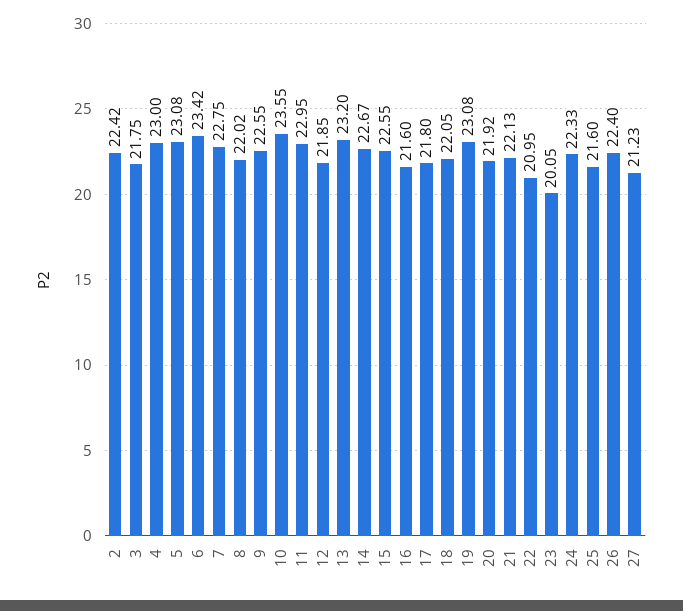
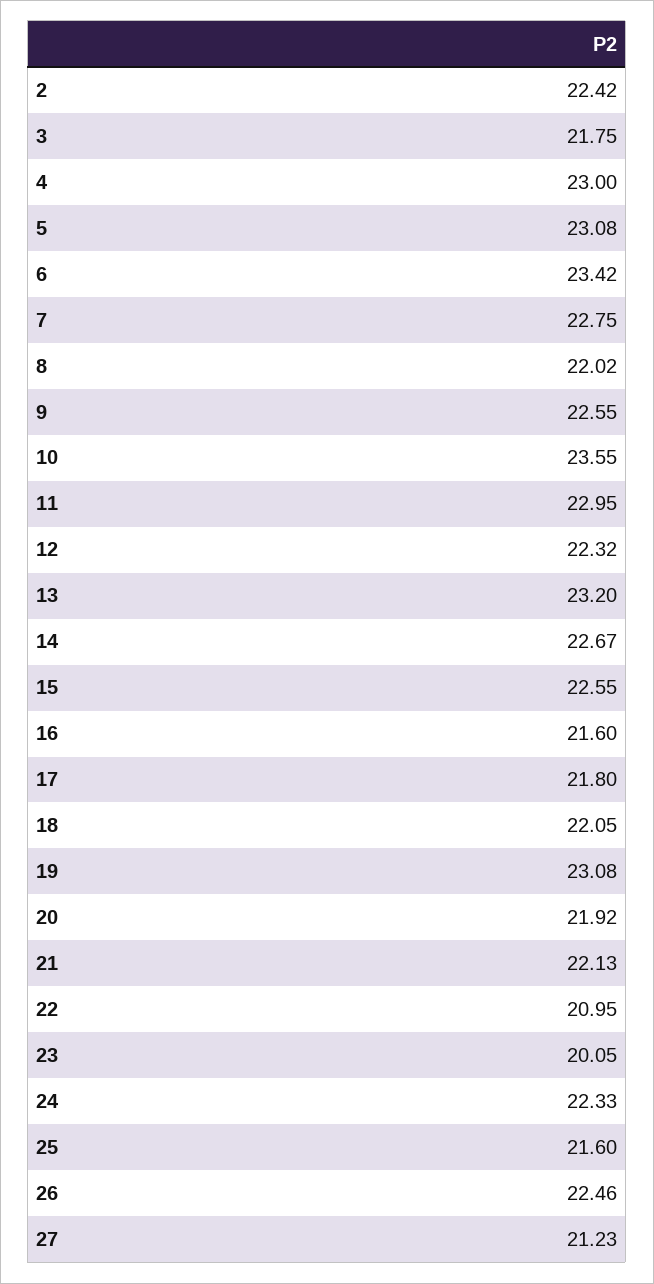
12: 21.85 -> 22.32
26: 22.4 -> 22.46

